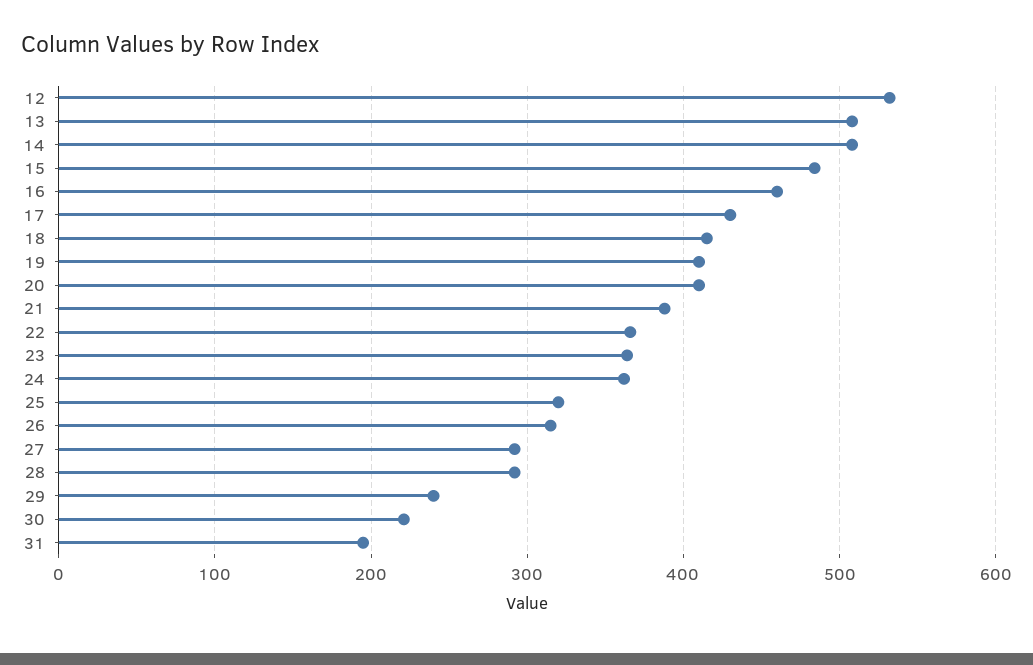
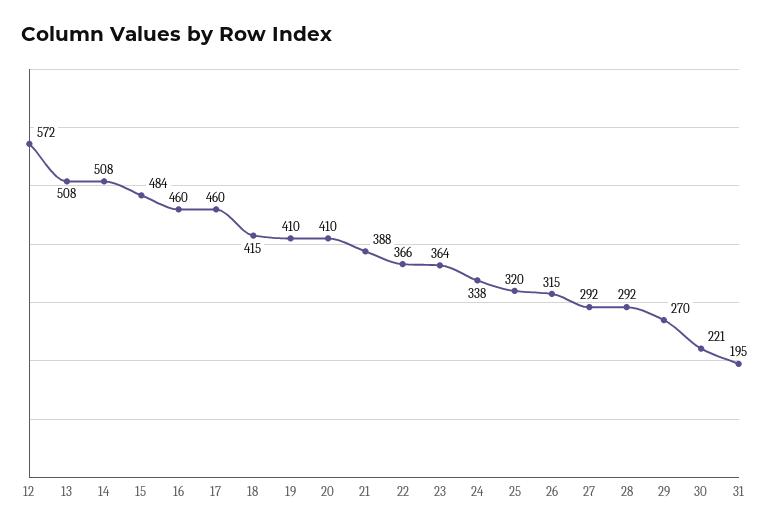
12: 530 -> 572
17: 430 -> 460
24: 360 -> 338
29: 240 -> 270

